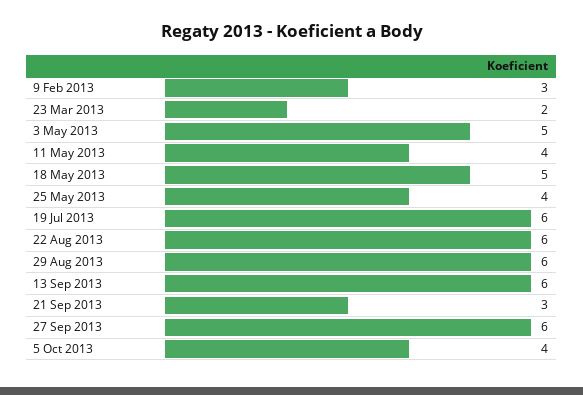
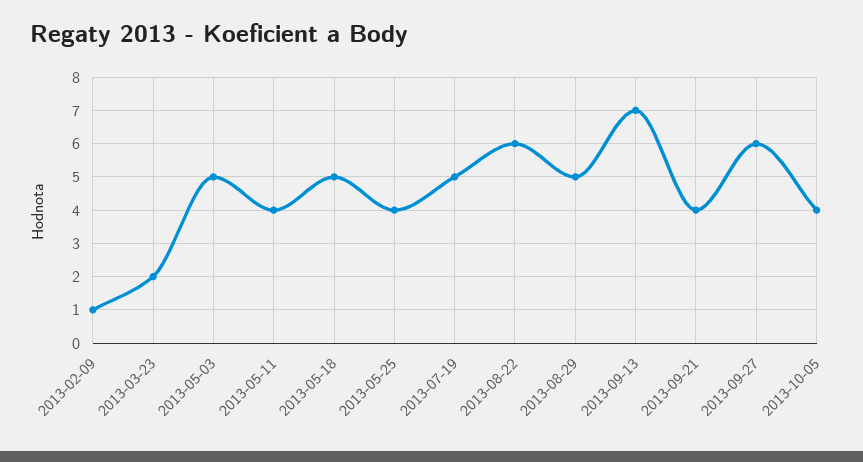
9 Feb 2013: 3 -> 1
19 Jul 2013: 6 -> 5
29 Aug 2013: 6 -> 5
13 Sep 2013: 6 -> 7
21 Sep 2013: 3 -> 4

